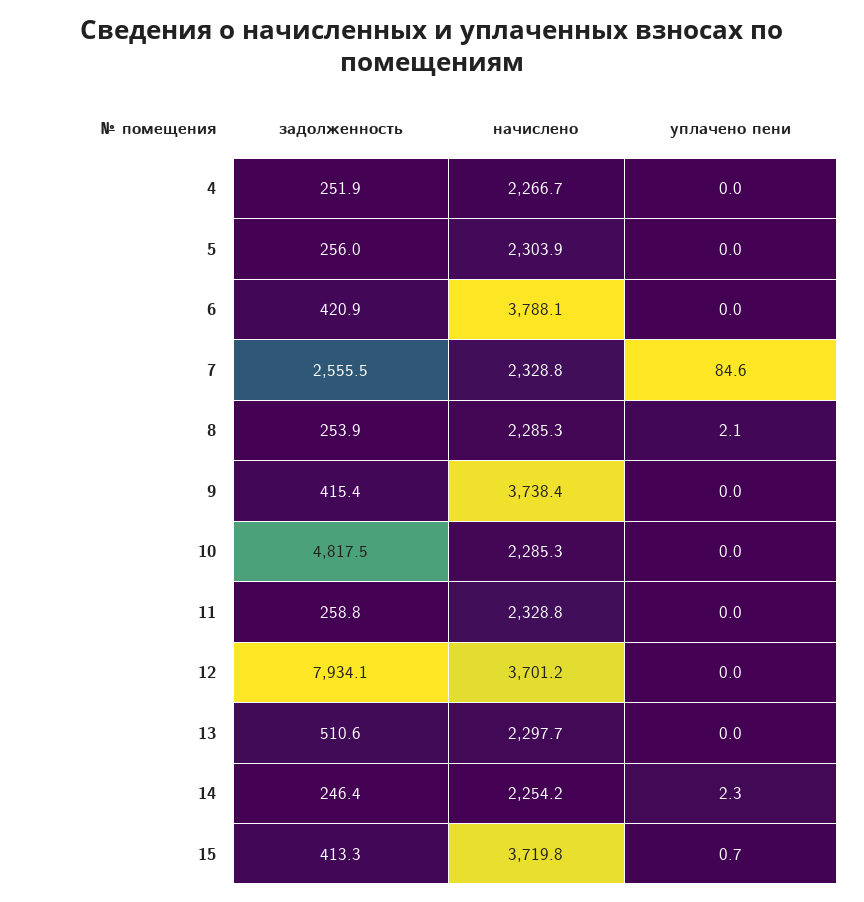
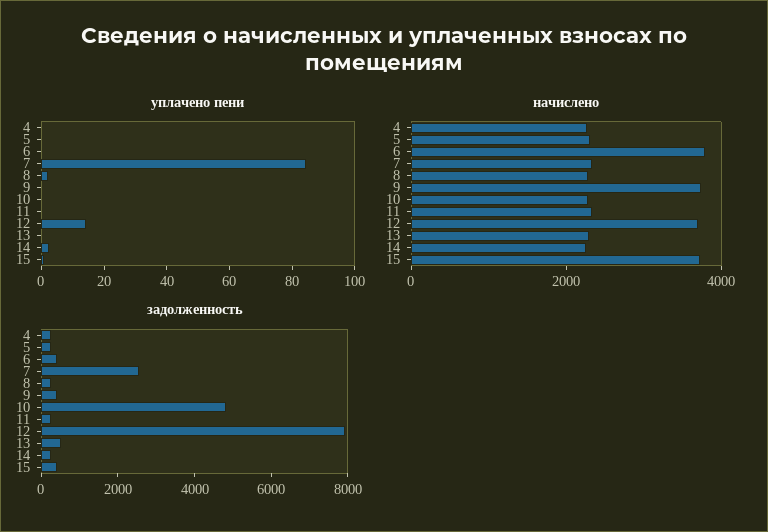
уплачено пени, 12: 0 -> 15

